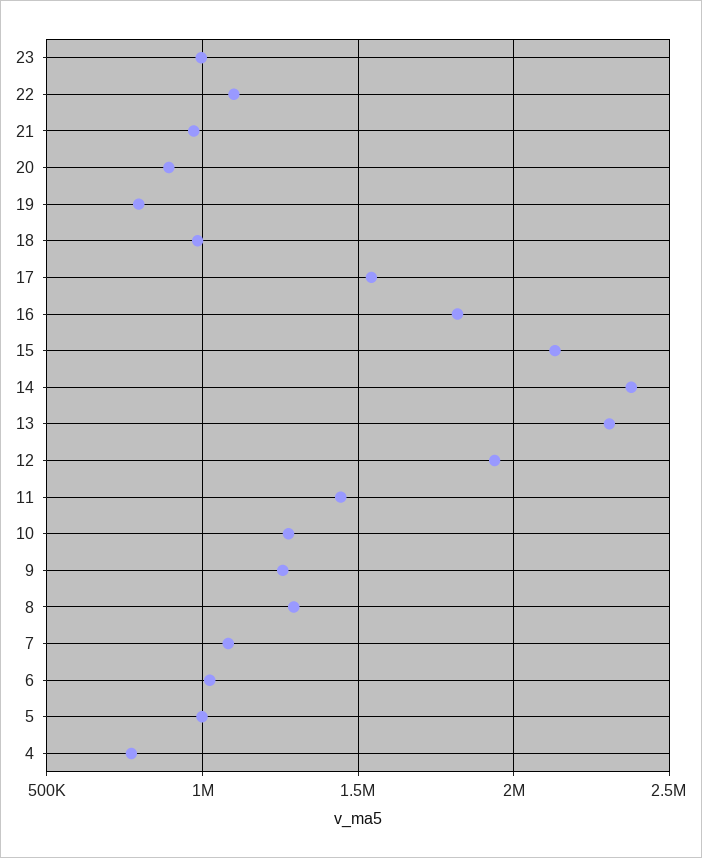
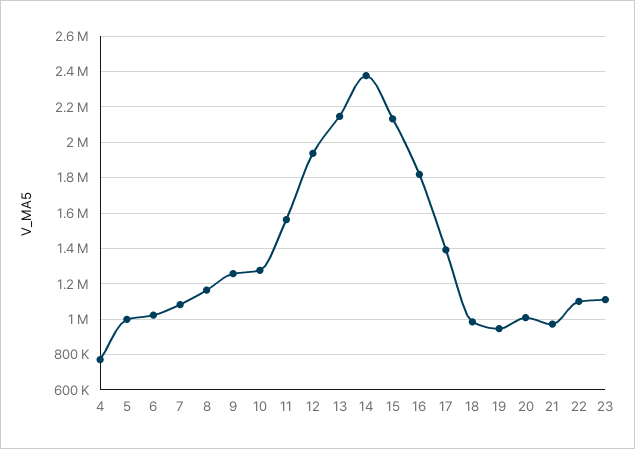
23: 1000000 -> 1100000
20: 900000 -> 1000000
19: 800000 -> 950000
17: 1550000 -> 1400000
13: 2300000 -> 2150000
11: 1450000 -> 1550000
8: 1300000 -> 1150000

